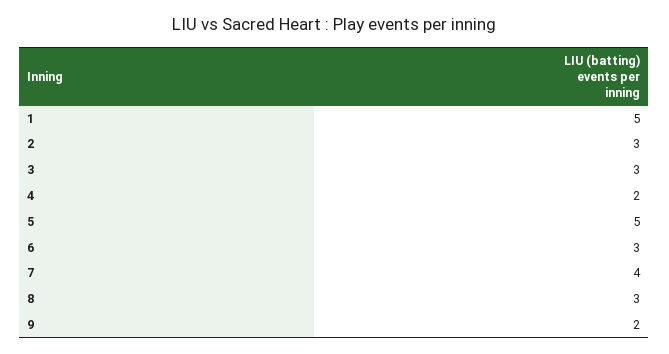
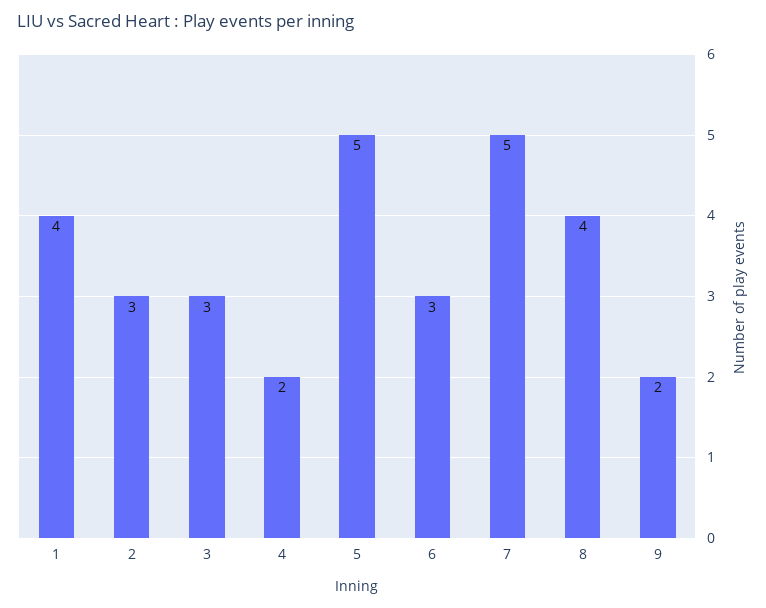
1: 5 -> 4
7: 4 -> 5
8: 3 -> 4

